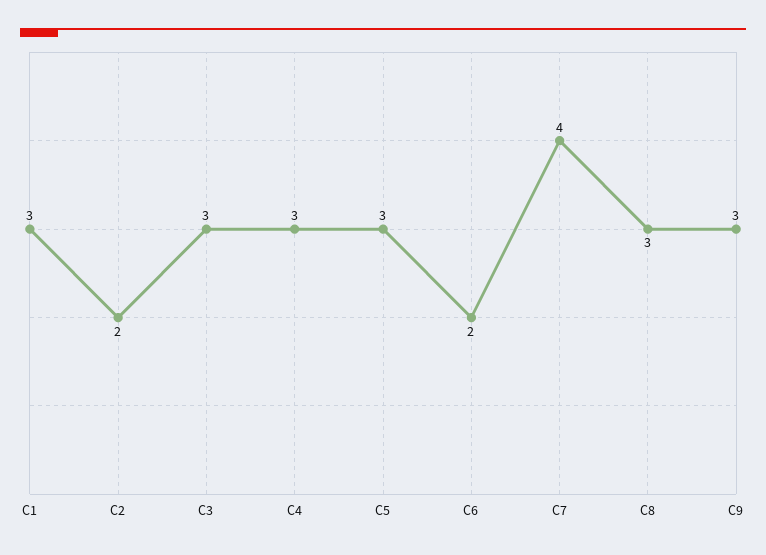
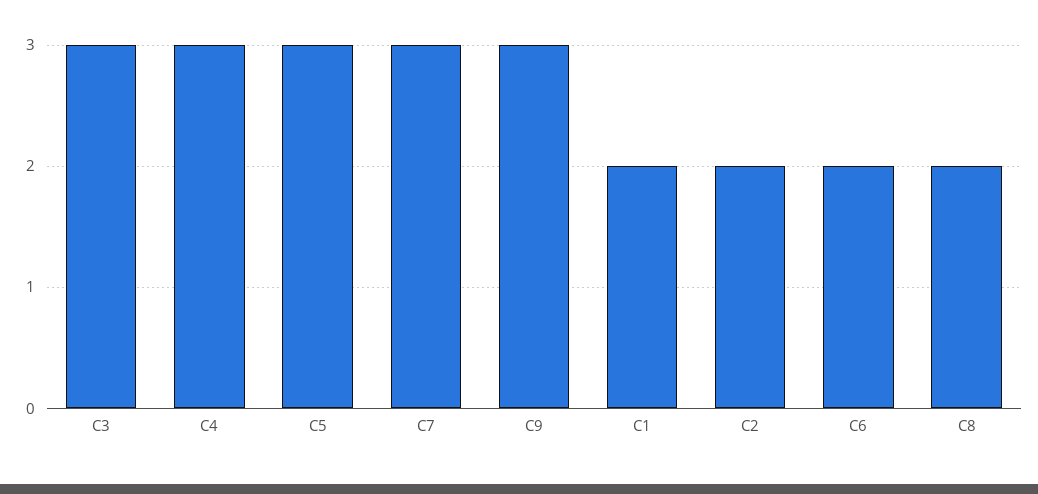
C1: 3 -> 2
C7: 4 -> 3
C8: 3 -> 2

